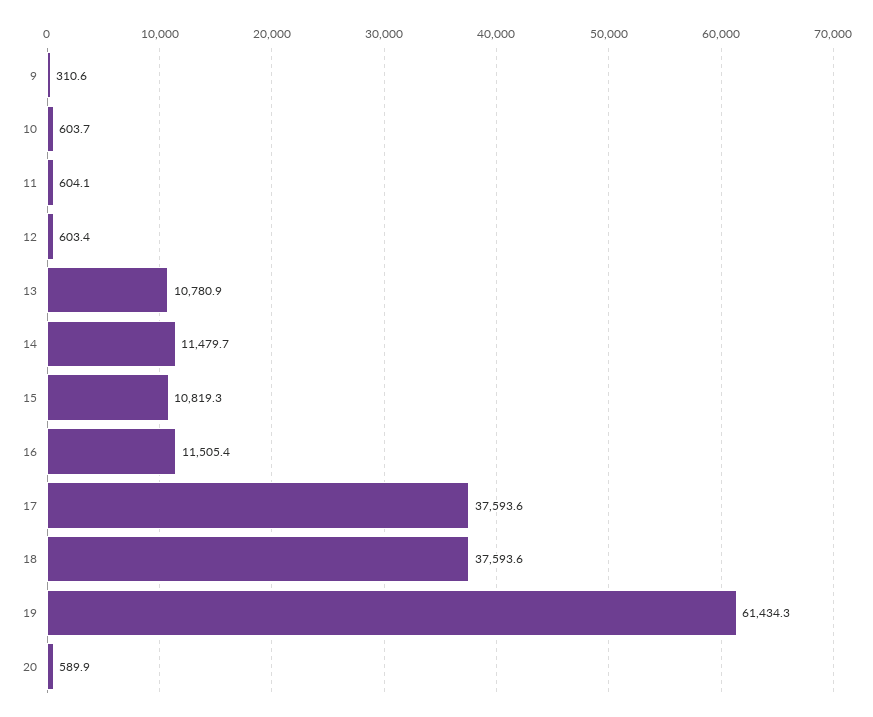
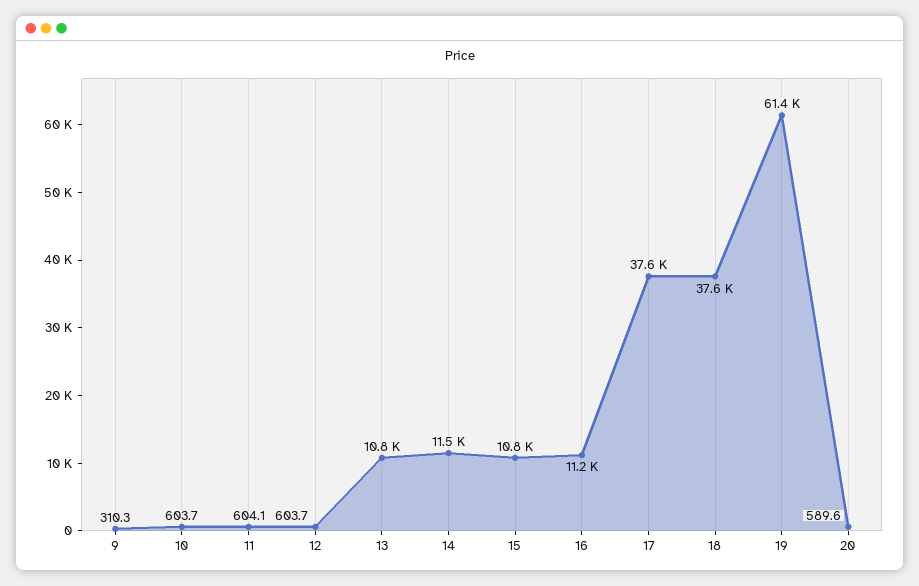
9: 310.6 -> 310.3
12: 603.4 -> 603.7
16: 11505.4 -> 11200
20: 589.9 -> 589.6

